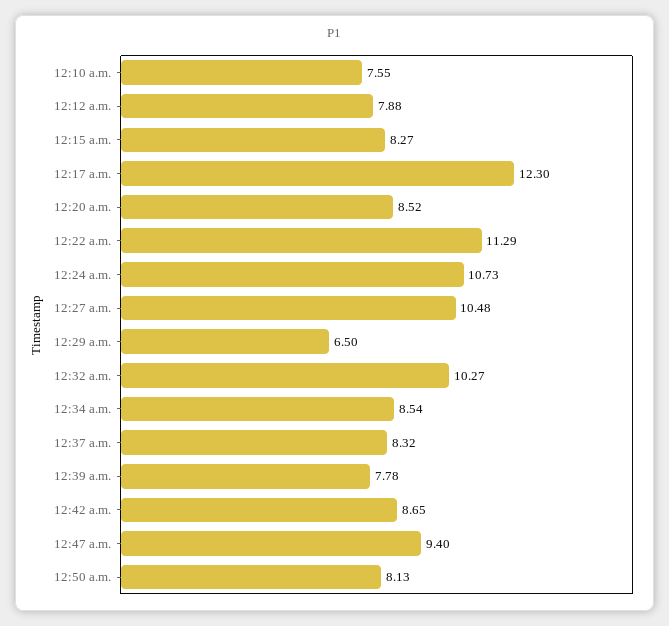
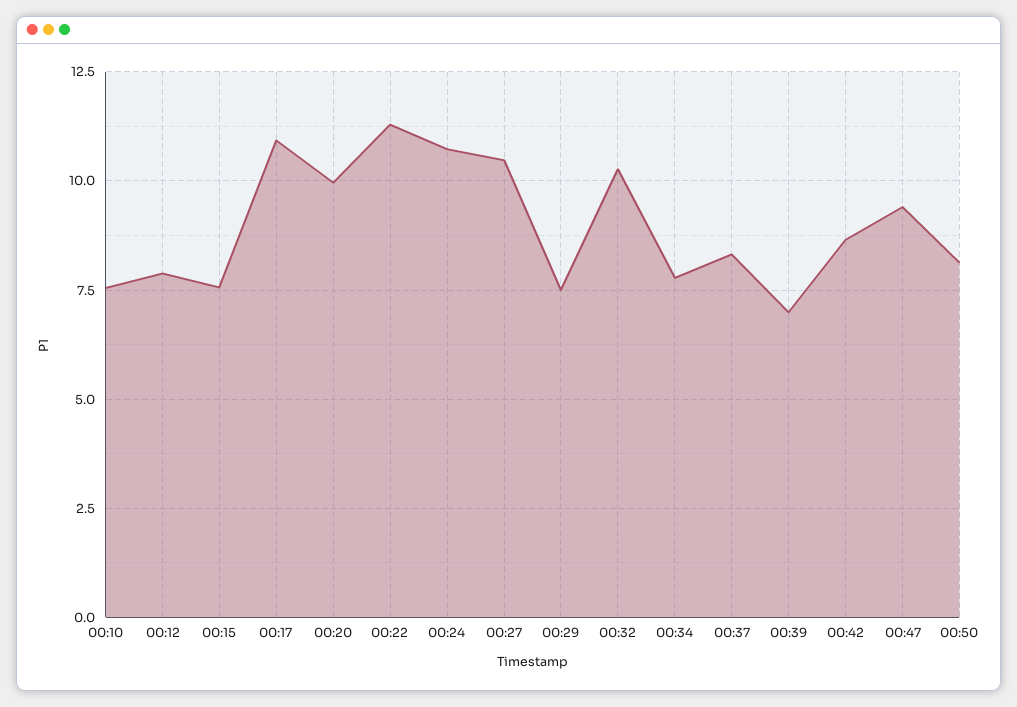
12:15 a.m.: 8.27 -> 7.5
12:17 a.m.: 12.3 -> 11
12:20 a.m.: 8.52 -> 10
12:29 a.m.: 6.5 -> 7.5
12:34 a.m.: 8.54 -> 7.75
12:39 a.m.: 7.78 -> 7

